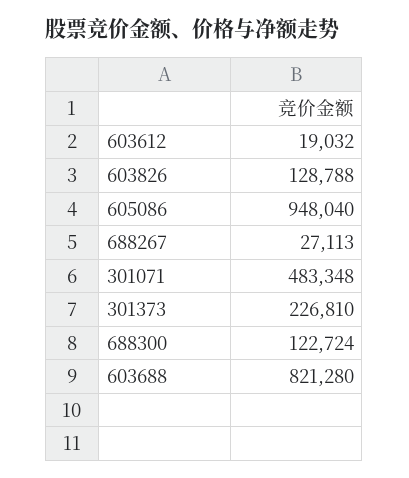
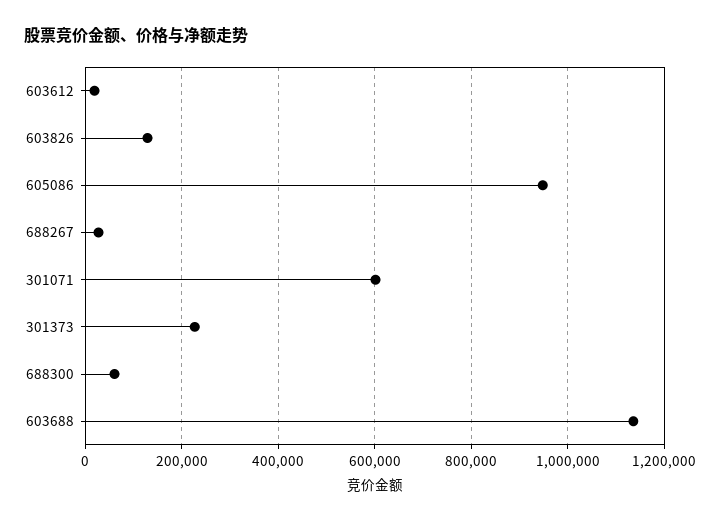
301071: 483348 -> 600000
688300: 122724 -> 60000
603688: 821280 -> 1140000

